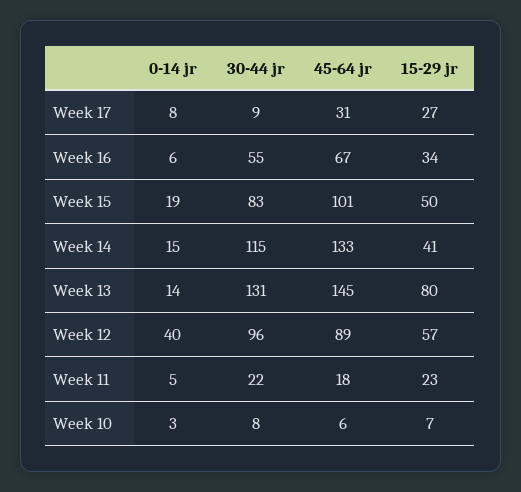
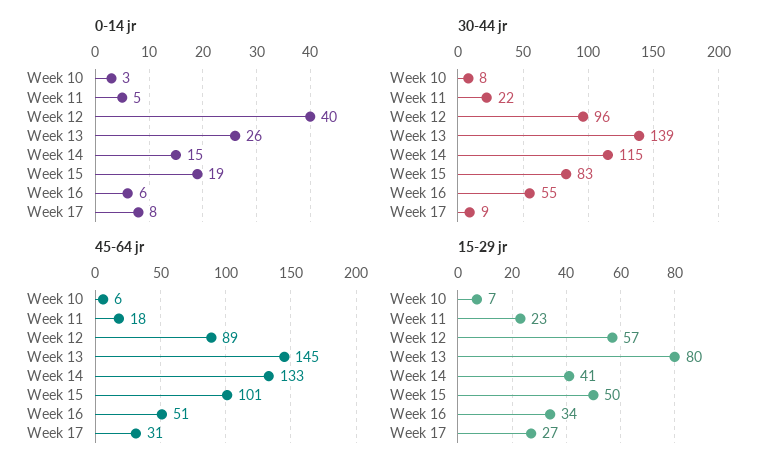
45-64 jr, Week 16: 67 -> 51
0-14 jr, Week 13: 14 -> 26
30-44 jr, Week 13: 131 -> 139

